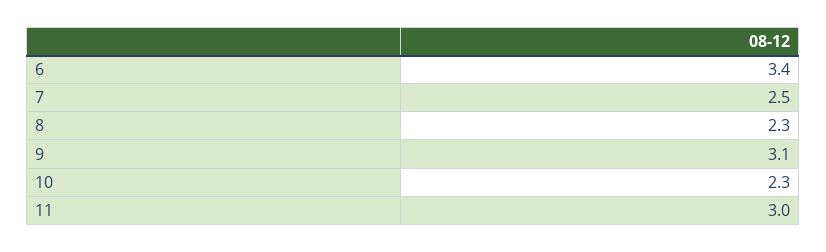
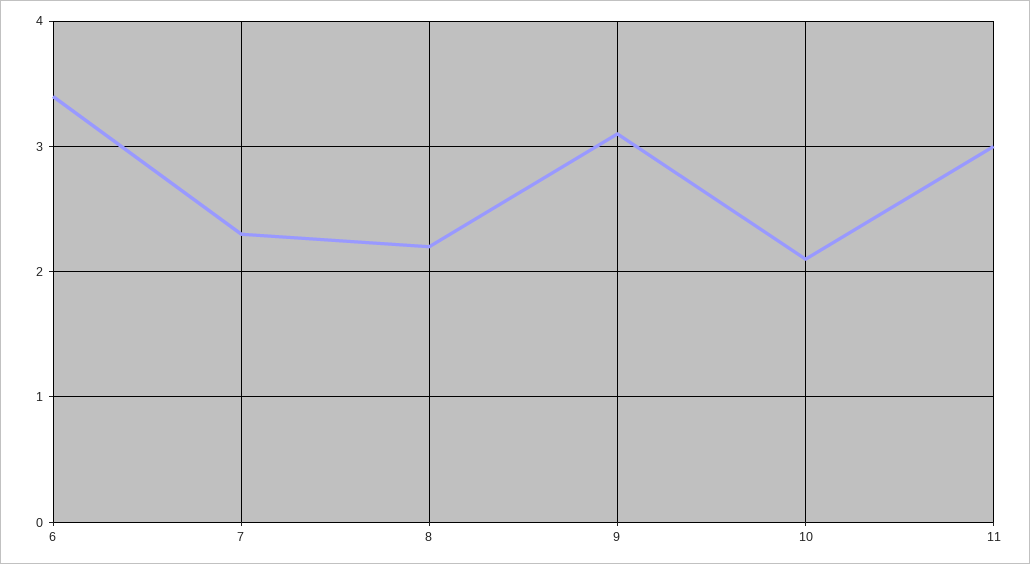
7: 2.5 -> 2.3
8: 2.3 -> 2.2
10: 2.3 -> 2.1

